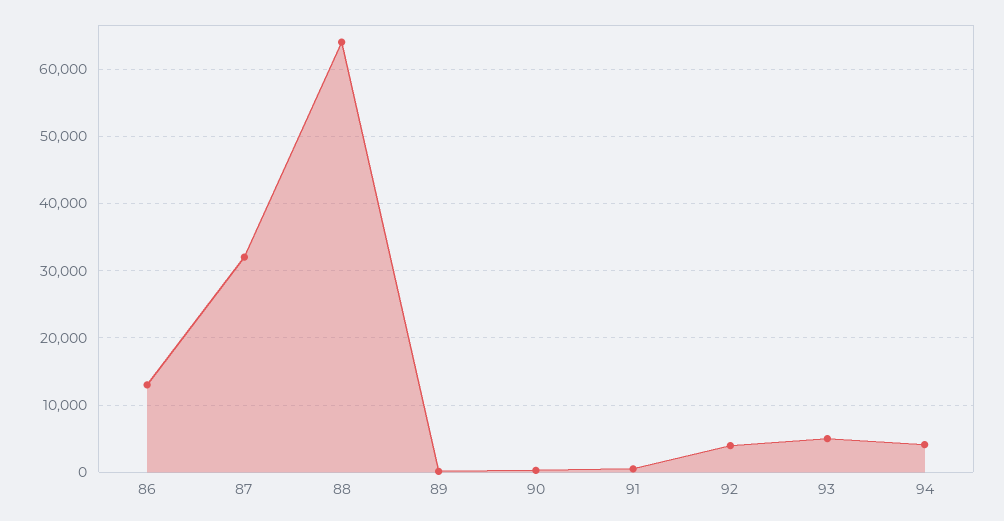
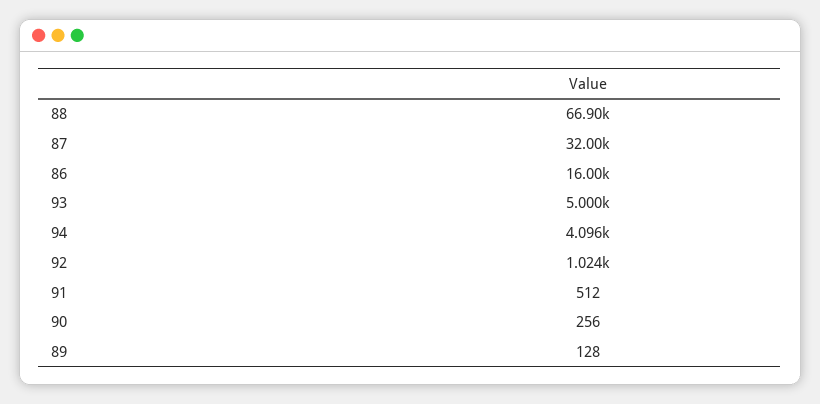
86: 13000 -> 16000
88: 64000 -> 66900
92: 4000 -> 1024

